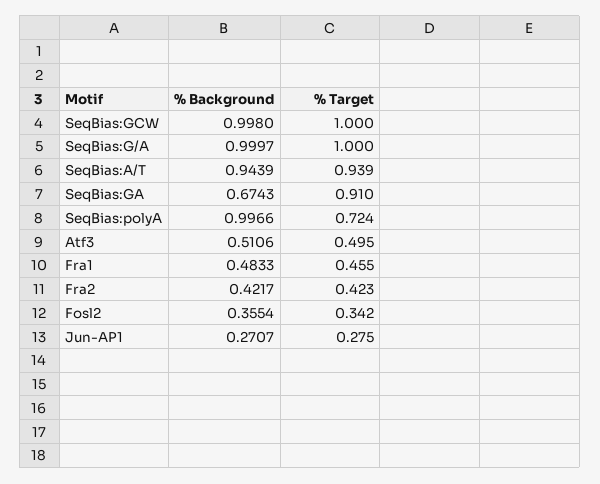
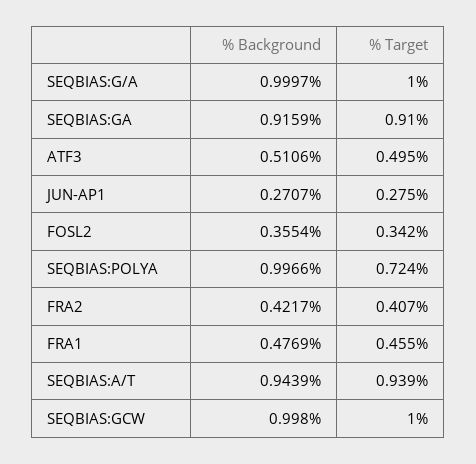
% Background, SeqBias:GA: 0.6743 -> 0.9159
% Background, Fra1: 0.4833 -> 0.4769
% Target, Fra2: 0.423 -> 0.407

